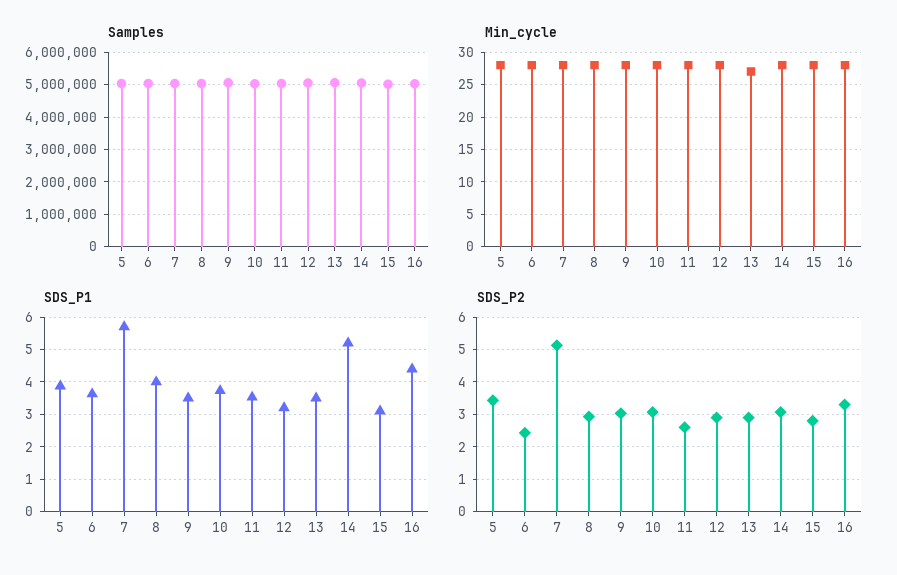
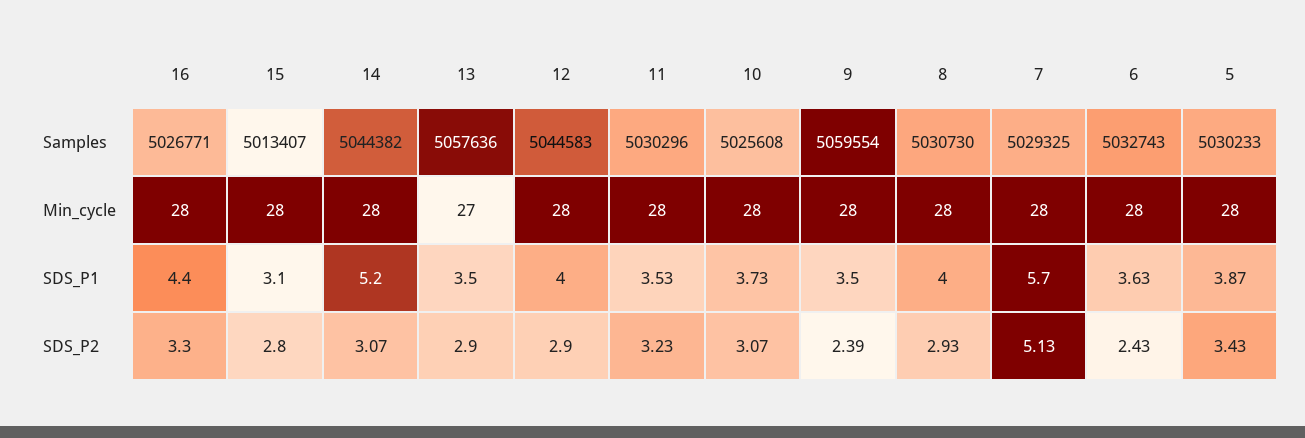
SDS_P1, 12: 3.2 -> 4
SDS_P2, 9: 3 -> 2.39
SDS_P2, 11: 2.6 -> 3.23

